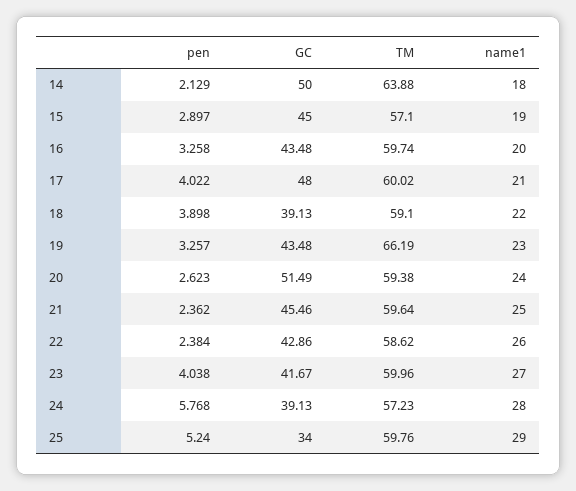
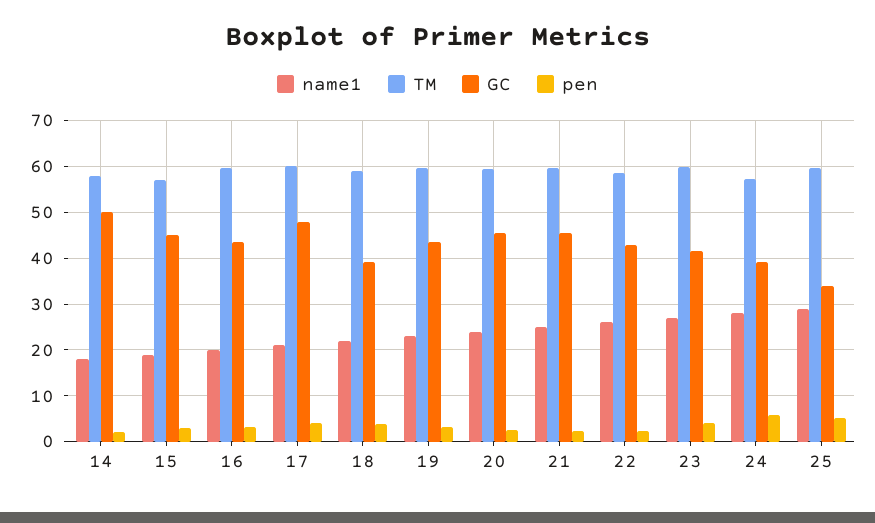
TM, 14: 63.88 -> 58
TM, 19: 66.19 -> 60
GC, 20: 51.49 -> 46

